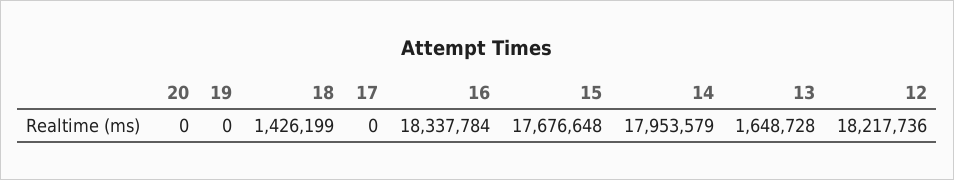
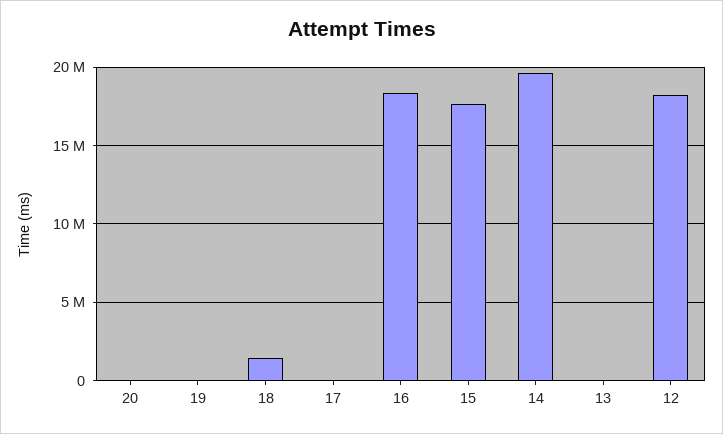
14: 17953579 -> 19500000
13: 1648728 -> 0

